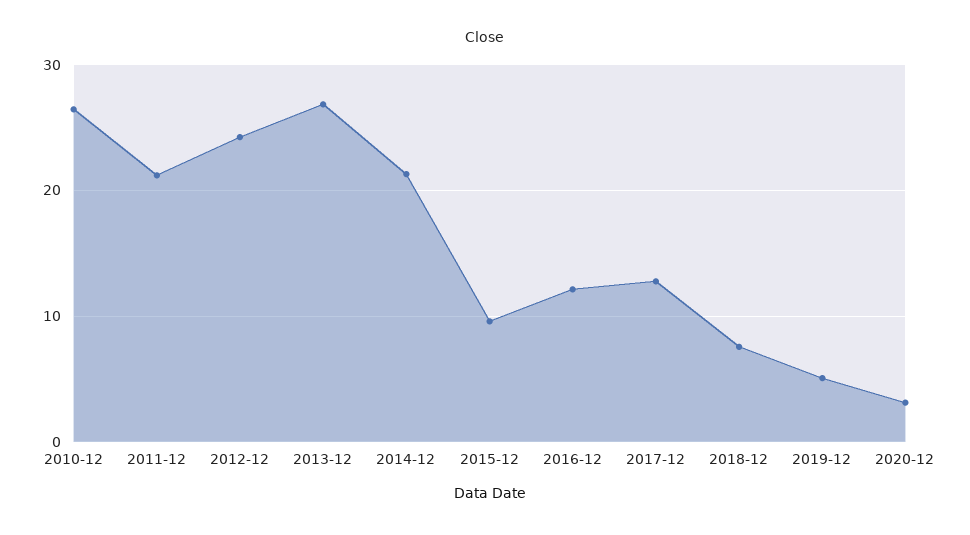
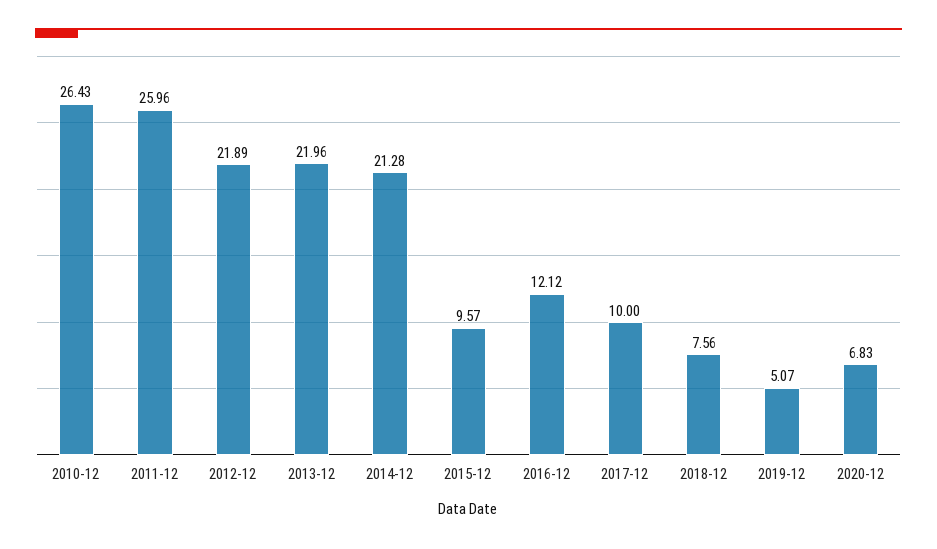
2011-12: 21 -> 25.96
2012-12: 24 -> 21.89
2013-12: 27 -> 21.96
2017-12: 13 -> 10
2020-12: 3 -> 6.83

